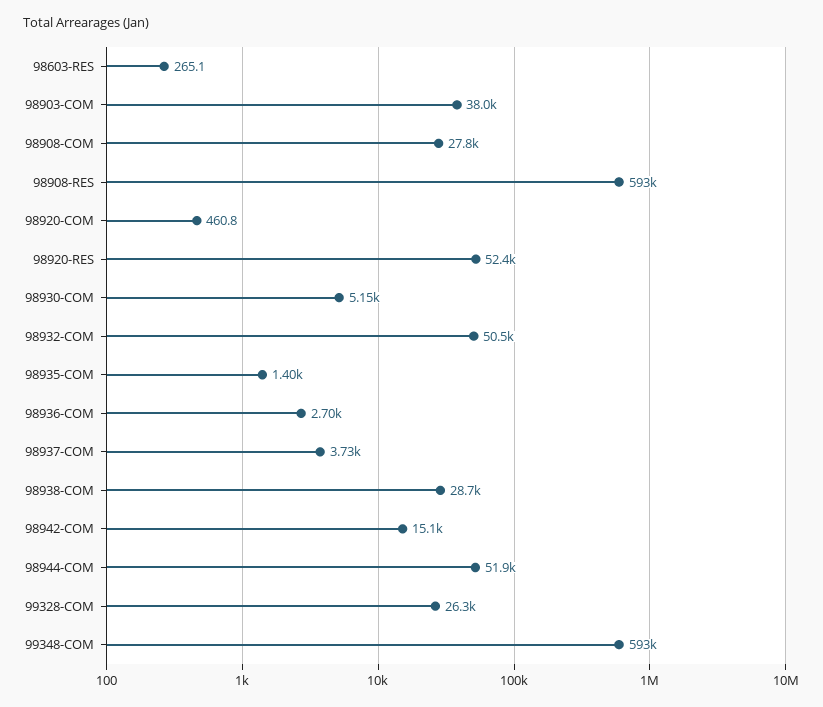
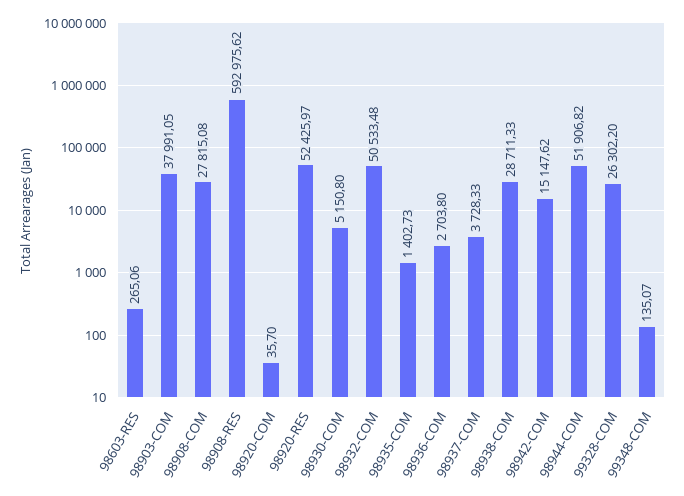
98920-COM: 460.8 -> 35.7
99348-COM: 593000 -> 135.07

